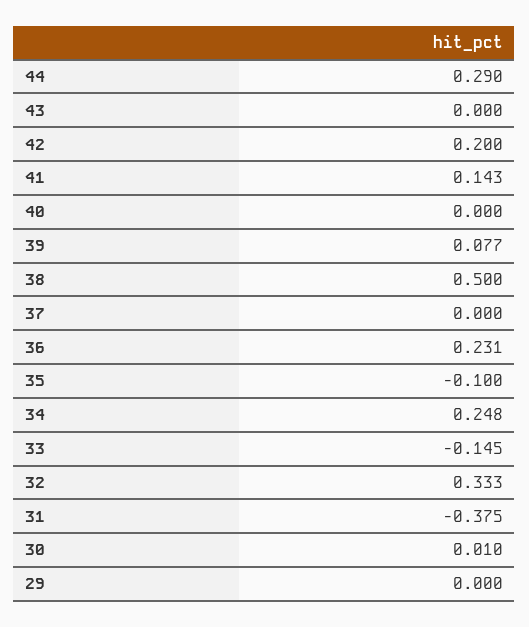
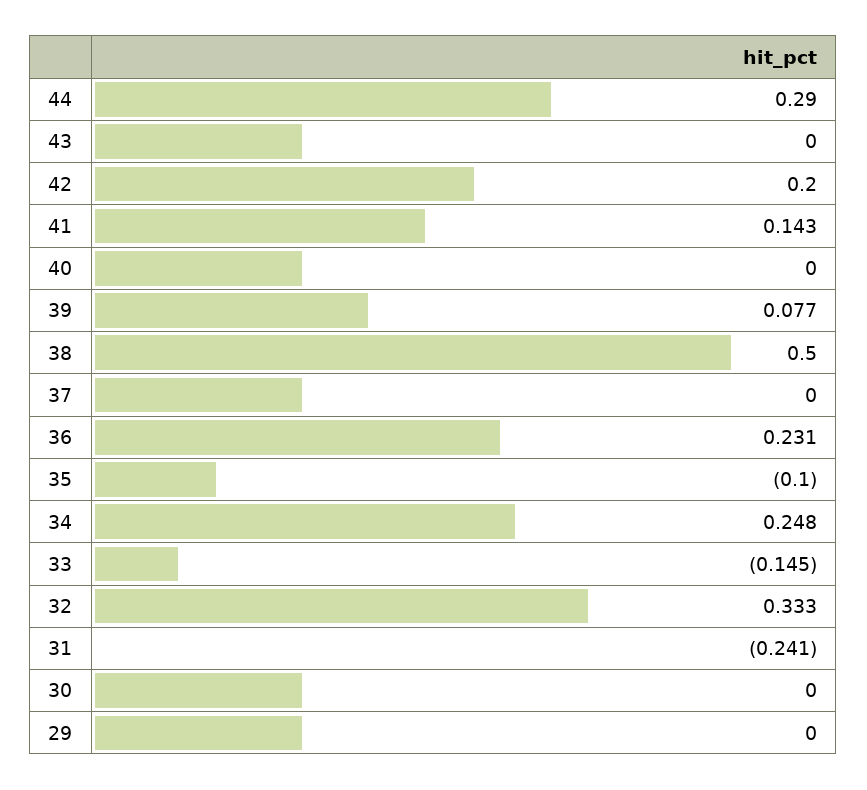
31: -0.375 -> -0.241
30: 0.01 -> 0

